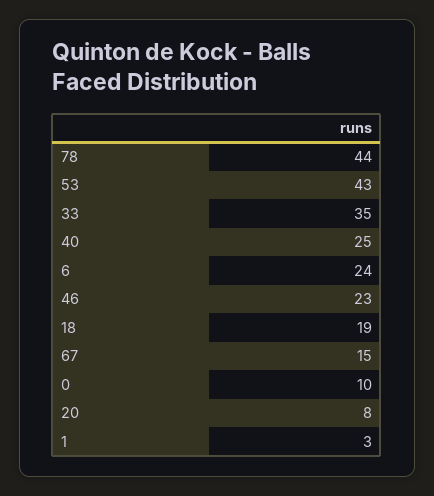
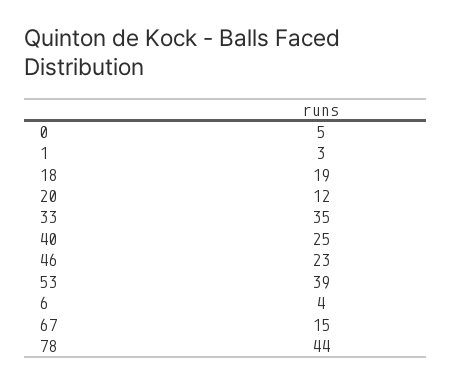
53: 43 -> 39
6: 24 -> 4
0: 10 -> 5
20: 8 -> 12

